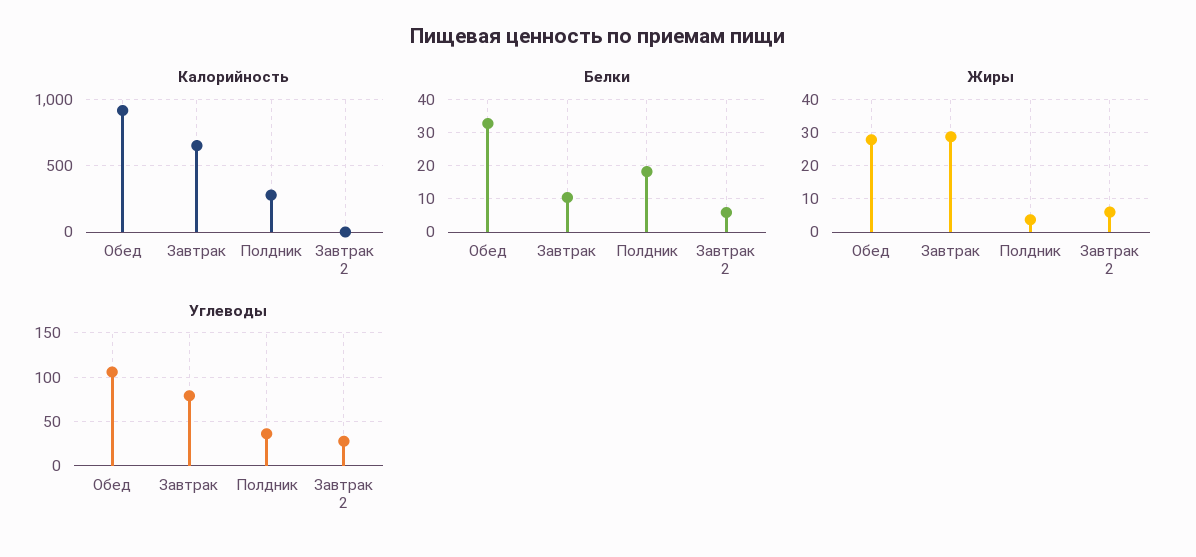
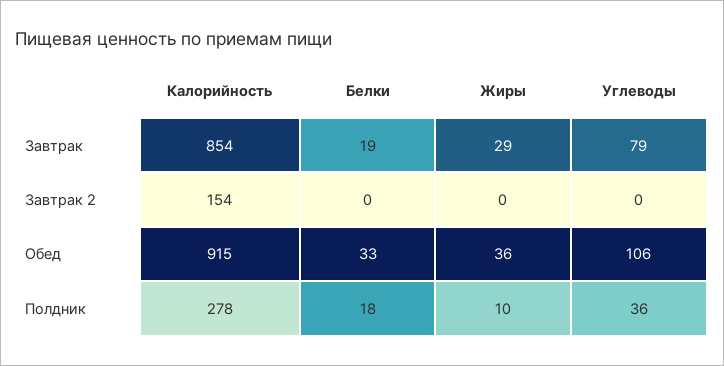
Калорийность, Завтрак: 650 -> 854
Калорийность, Завтрак 2: 0 -> 154
Белки, Завтрак: 10 -> 19
Белки, Завтрак 2: 6 -> 0
Жиры, Обед: 28 -> 36
Жиры, Полдник: 4 -> 10
Жиры, Завтрак 2: 6 -> 0
Углеводы, Завтрак 2: 30 -> 0

